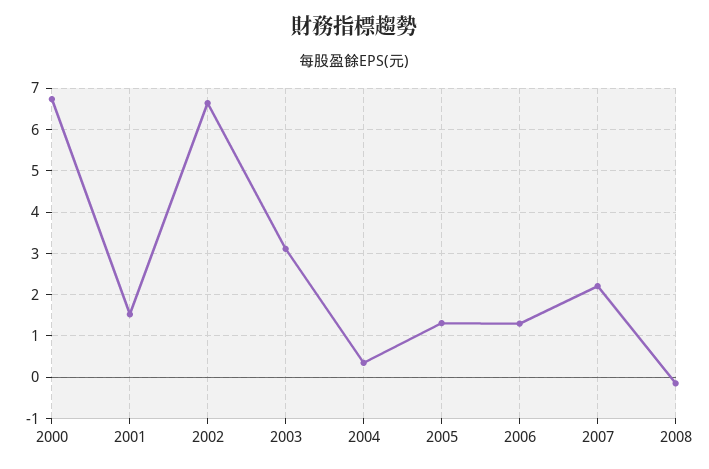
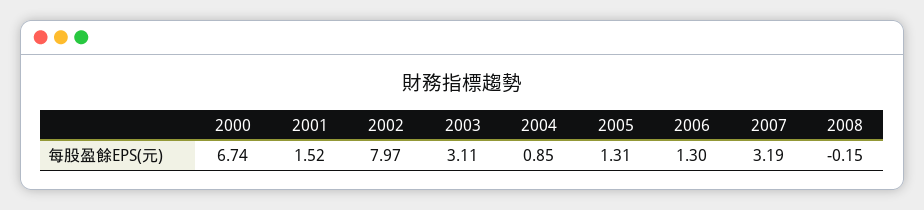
2002: 6.6 -> 7.97
2004: 0.4 -> 0.85
2007: 2.2 -> 3.19

